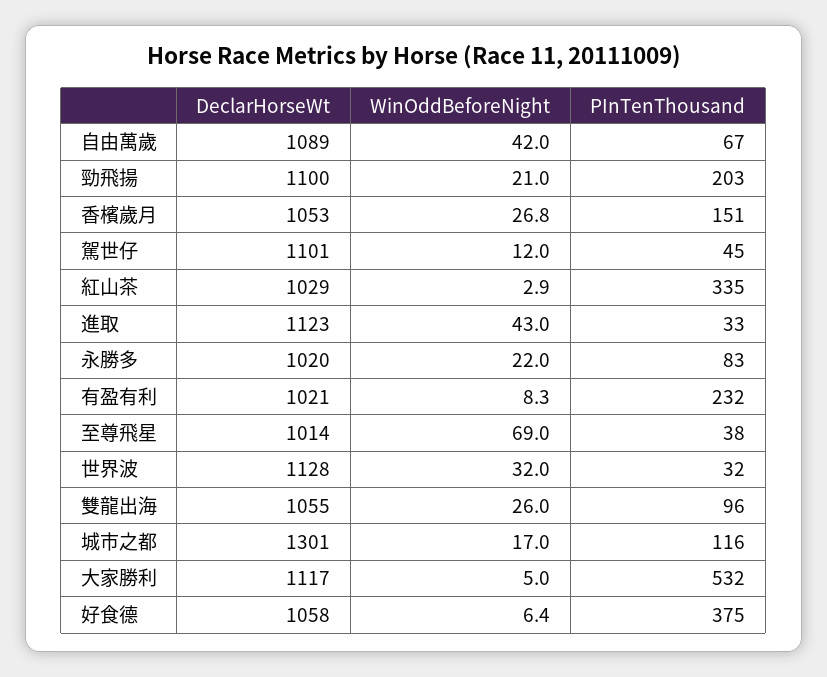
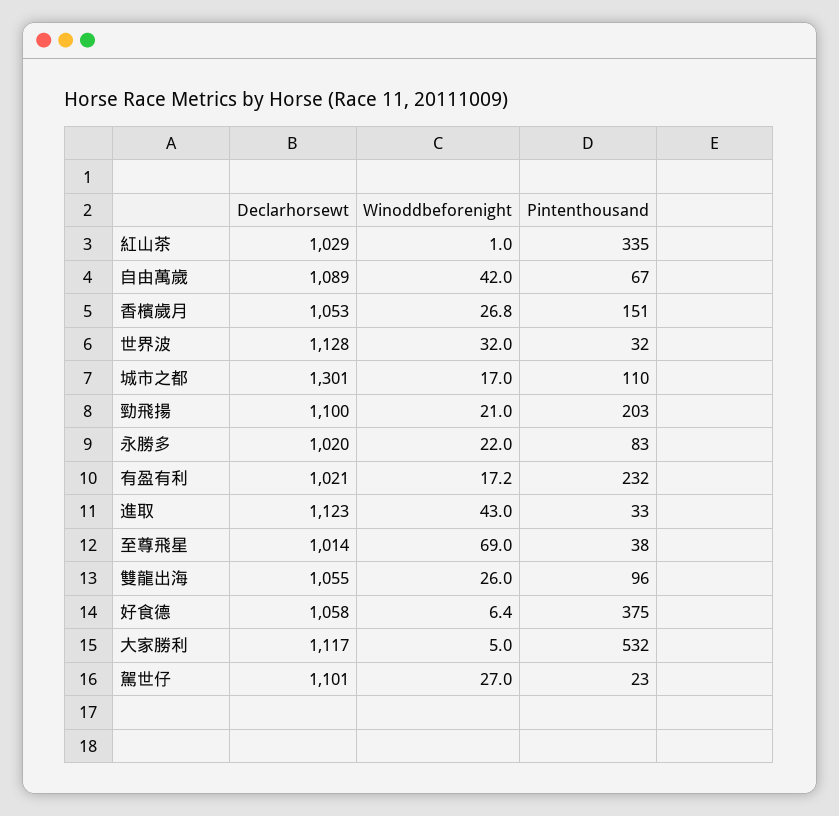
WinOddBeforeNight, 駕世仔: 12 -> 27
PInTenThousand, 駕世仔: 45 -> 23
WinOddBeforeNight, 紅山茶: 2.9 -> 1
WinOddBeforeNight, 有盈有利: 8.3 -> 17.2
PInTenThousand, 城市之都: 116 -> 110

